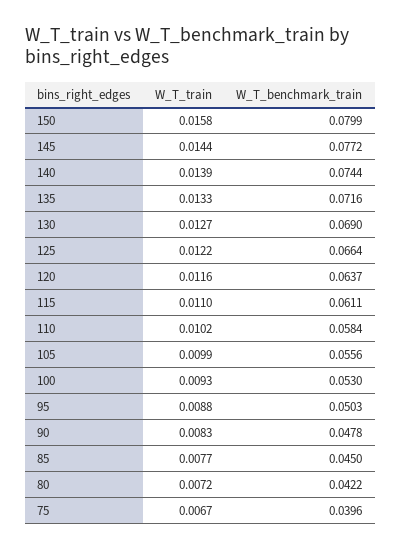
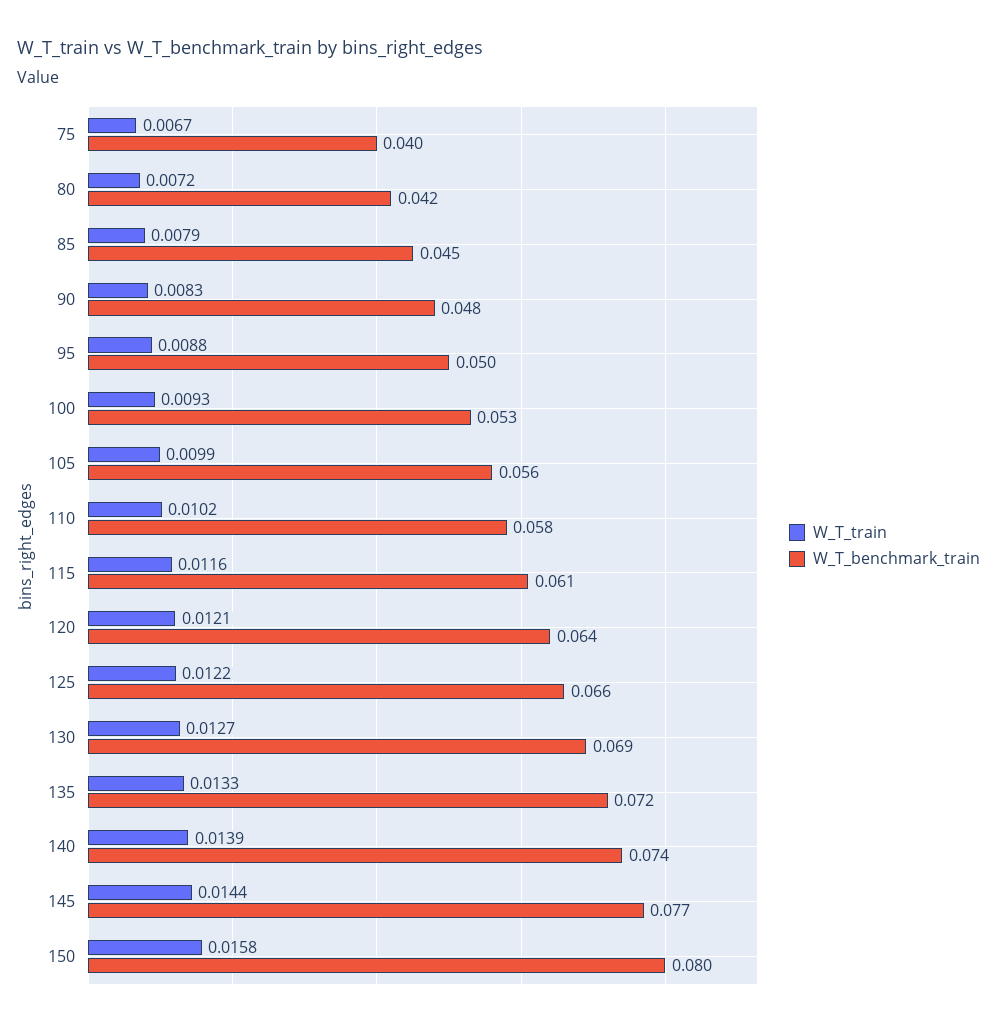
W_T_train, 120: 0.0116 -> 0.0121
W_T_train, 115: 0.011 -> 0.0116
W_T_train, 85: 0.0077 -> 0.0079

